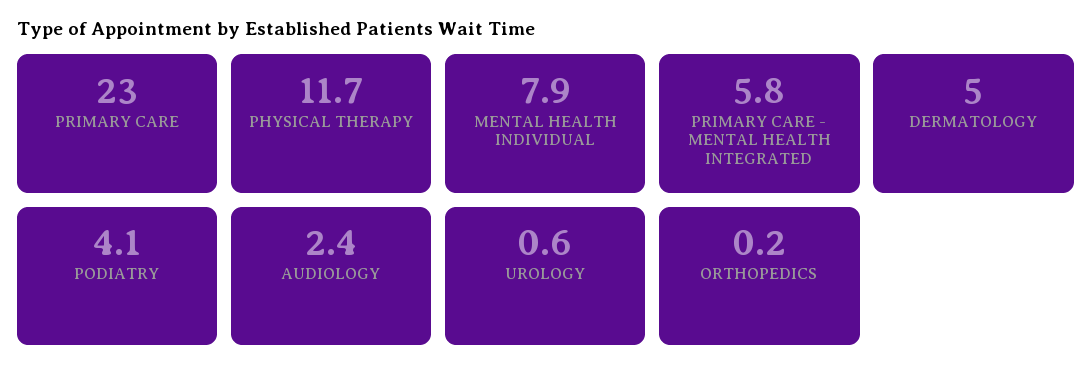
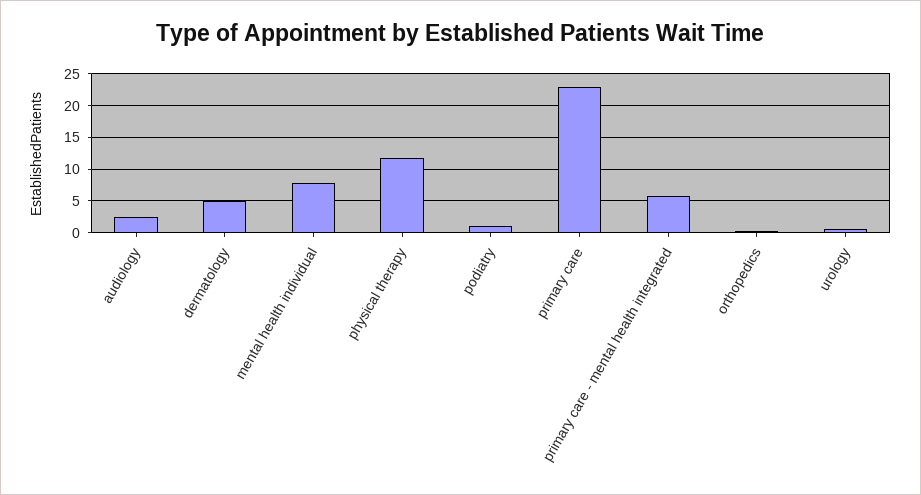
PODIATRY: 4.1 -> 1

